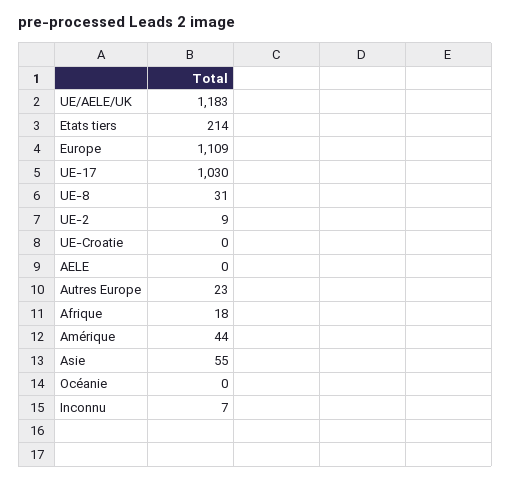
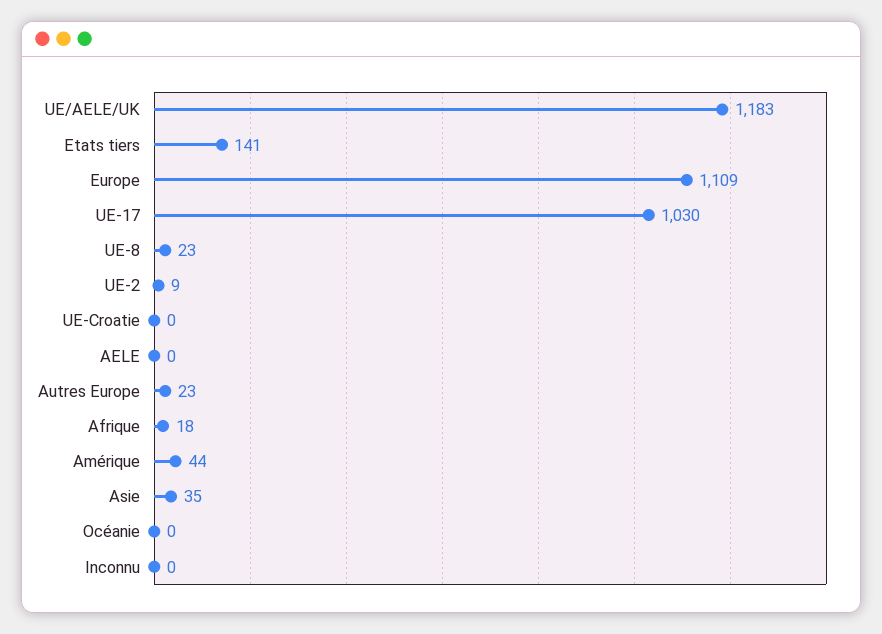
Etats tiers: 214 -> 141
UE-8: 31 -> 23
Asie: 55 -> 35
Inconnu: 7 -> 0

